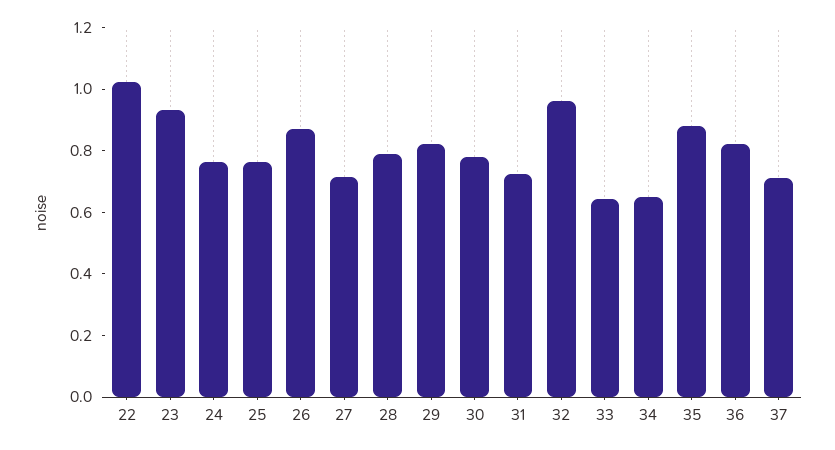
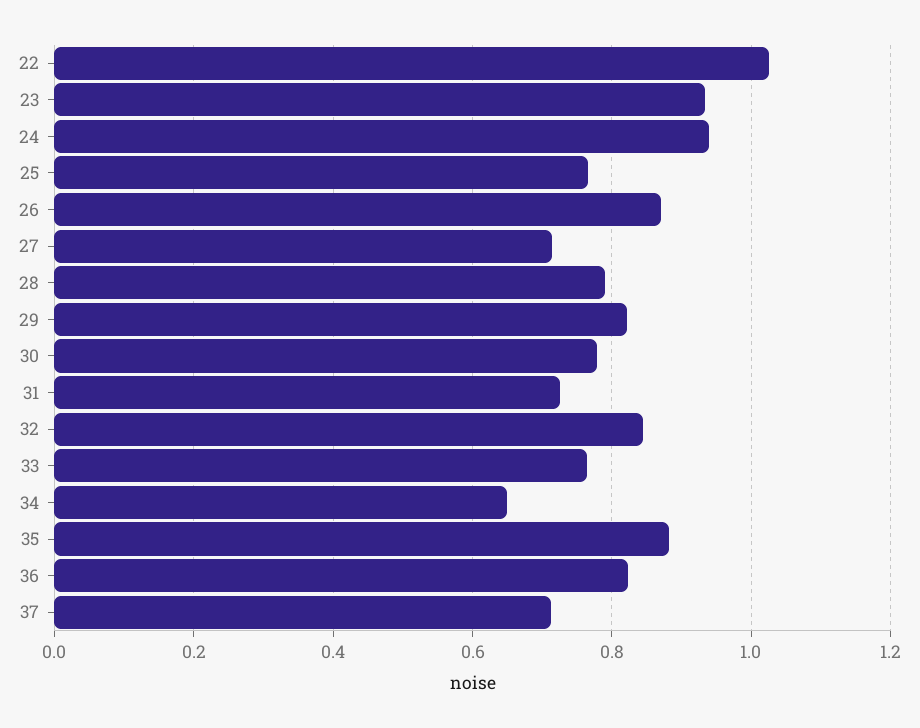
24: 0.75 -> 0.94
32: 0.95 -> 0.84
33: 0.65 -> 0.76

